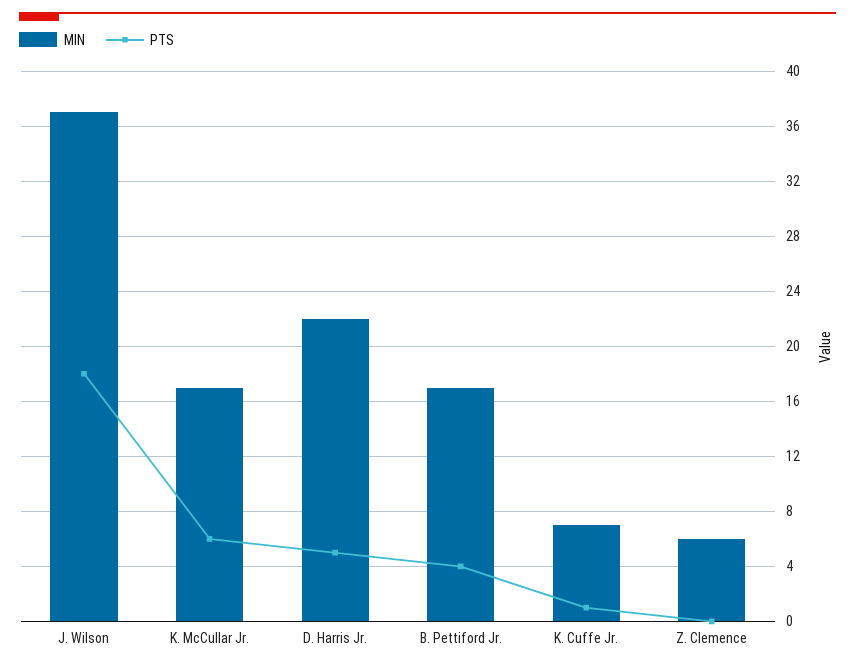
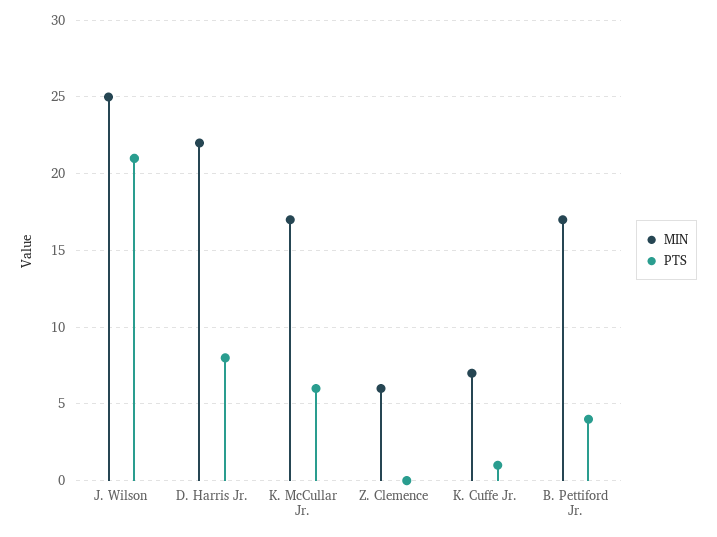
MIN, J. Wilson: 37 -> 25
PTS, J. Wilson: 18 -> 21
PTS, D. Harris Jr.: 5 -> 8

